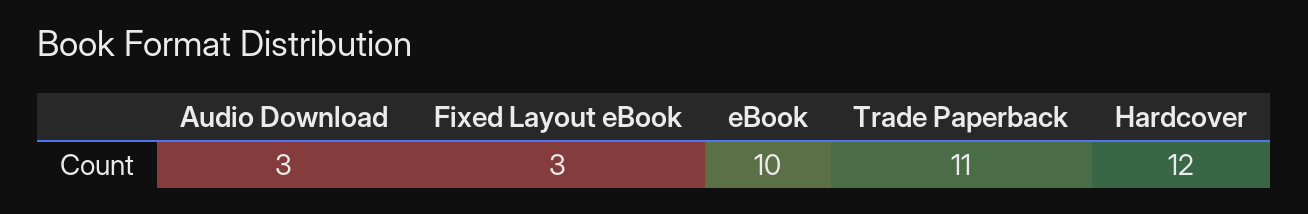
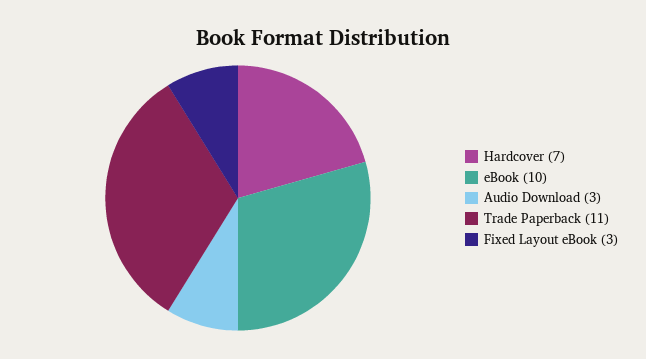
Hardcover: 12 -> 7

